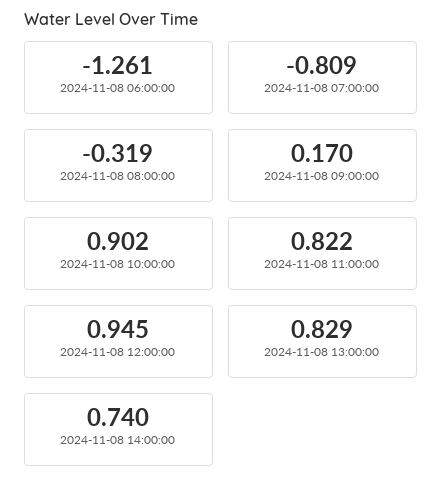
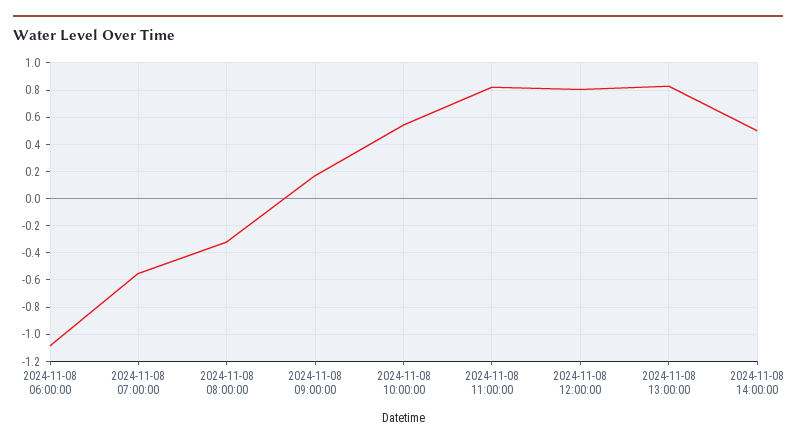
2024-11-08 06:00:00: -1.261 -> -1.1
2024-11-08 07:00:00: -0.809 -> -0.55
2024-11-08 10:00:00: 0.902 -> 0.55
2024-11-08 12:00:00: 0.945 -> 0.8
2024-11-08 14:00:00: 0.74 -> 0.5

